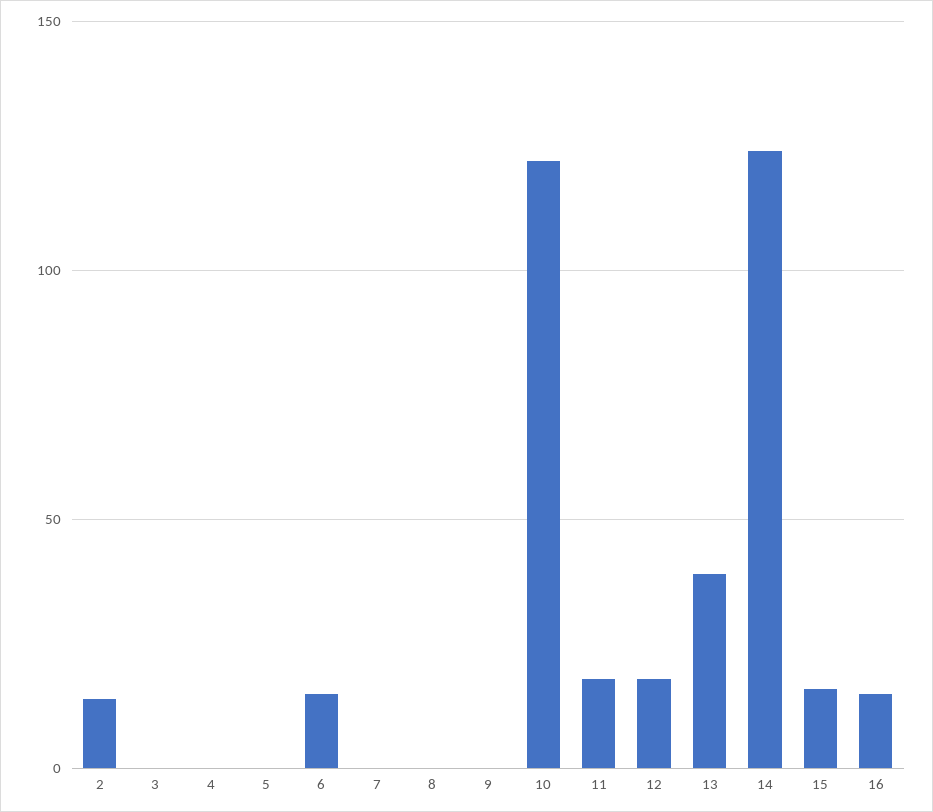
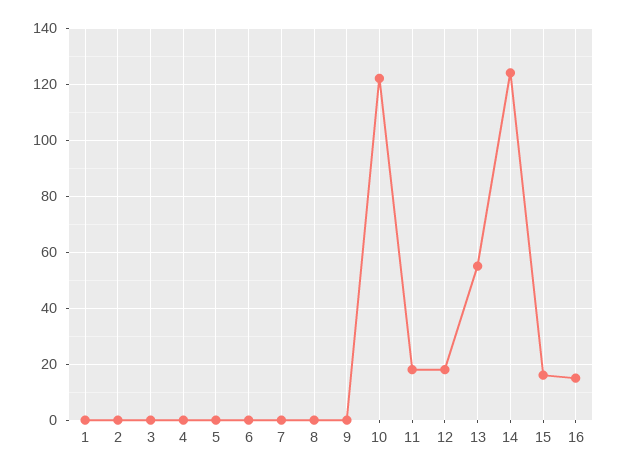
2: 15 -> 0
6: 15 -> 0
13: 40 -> 55
1: none -> 0

